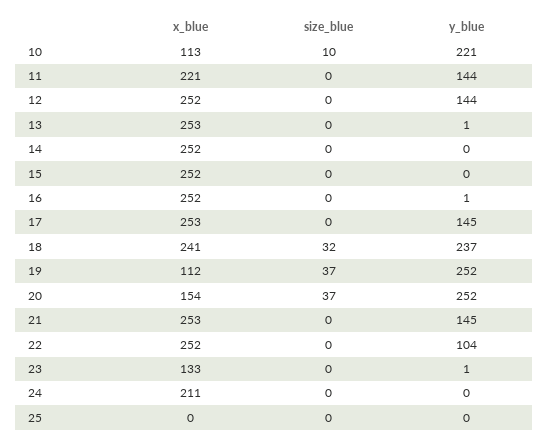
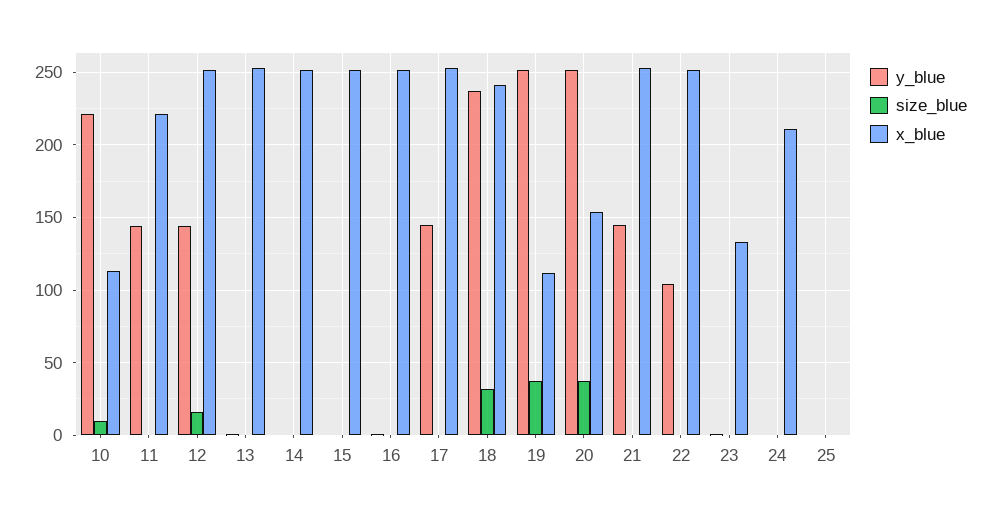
size_blue, 12: 0 -> 15

